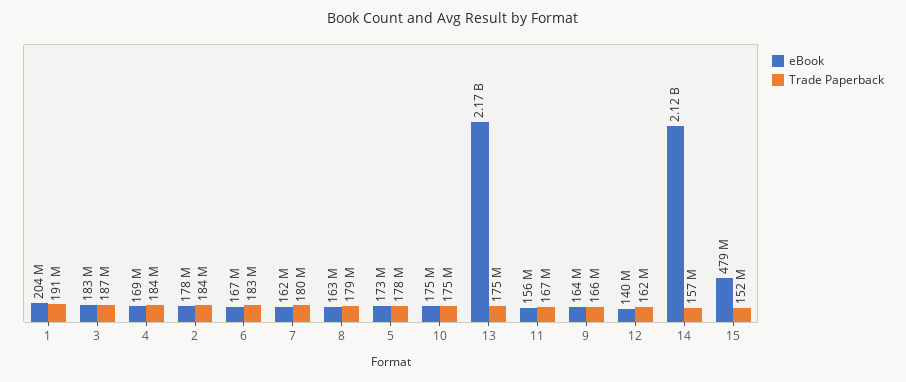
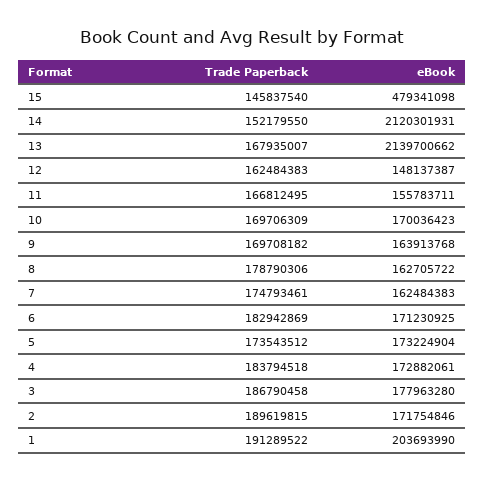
eBook, 3: 183000000 -> 177963280
eBook, 4: 169000000 -> 172882061
eBook, 2: 178000000 -> 171754846
Trade Paperback, 2: 184000000 -> 189619815
eBook, 6: 167000000 -> 171230925
Trade Paperback, 7: 180000000 -> 174793461
Trade Paperback, 5: 178000000 -> 173543512
eBook, 10: 175000000 -> 170036423
Trade Paperback, 10: 175000000 -> 169706309
eBook, 13: 2170000000 -> 2139700662
Trade Paperback, 13: 175000000 -> 167935007
Trade Paperback, 9: 166000000 -> 169708182
eBook, 12: 140000000 -> 148137387
Trade Paperback, 14: 157000000 -> 152179550
Trade Paperback, 15: 152000000 -> 145837540

